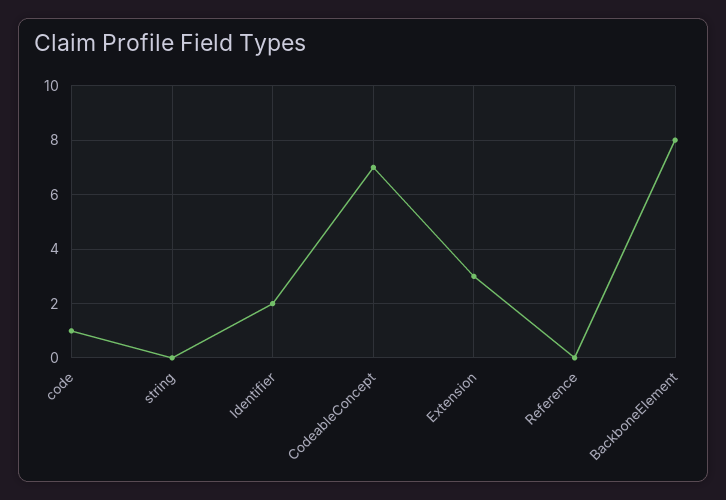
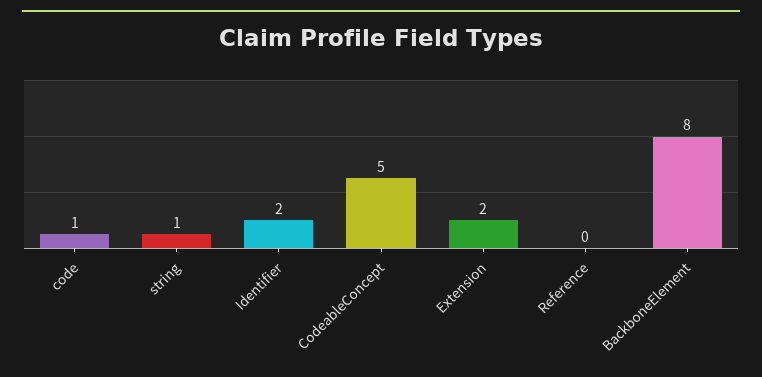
string: 0 -> 1
CodeableConcept: 7 -> 5
Extension: 3 -> 2

